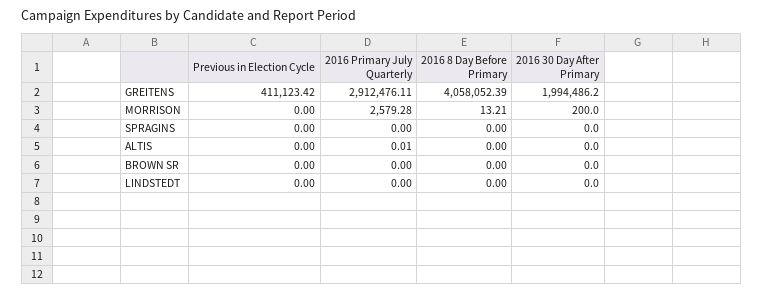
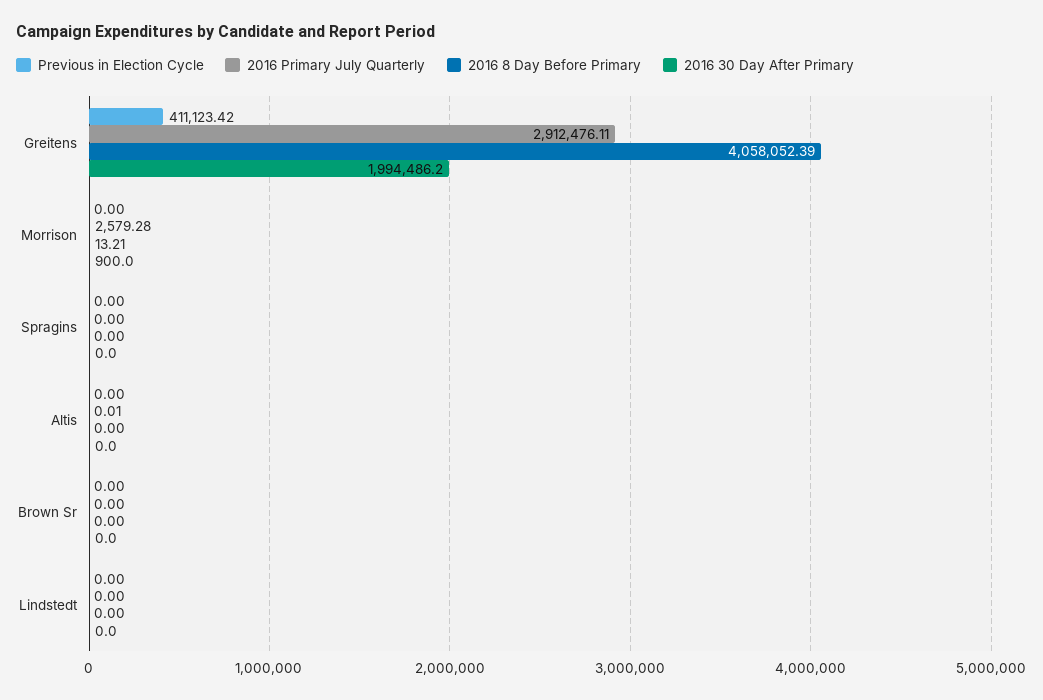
2016 30 Day After Primary, MORRISON: 200 -> 900

